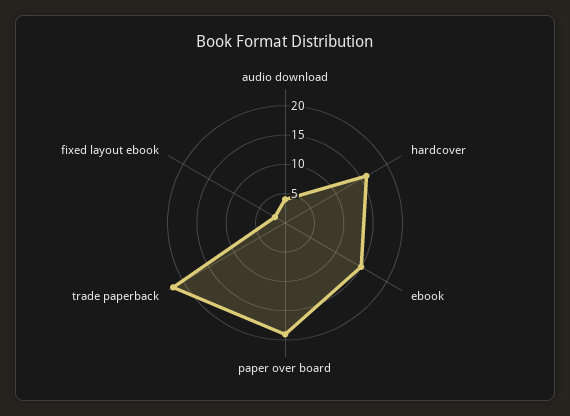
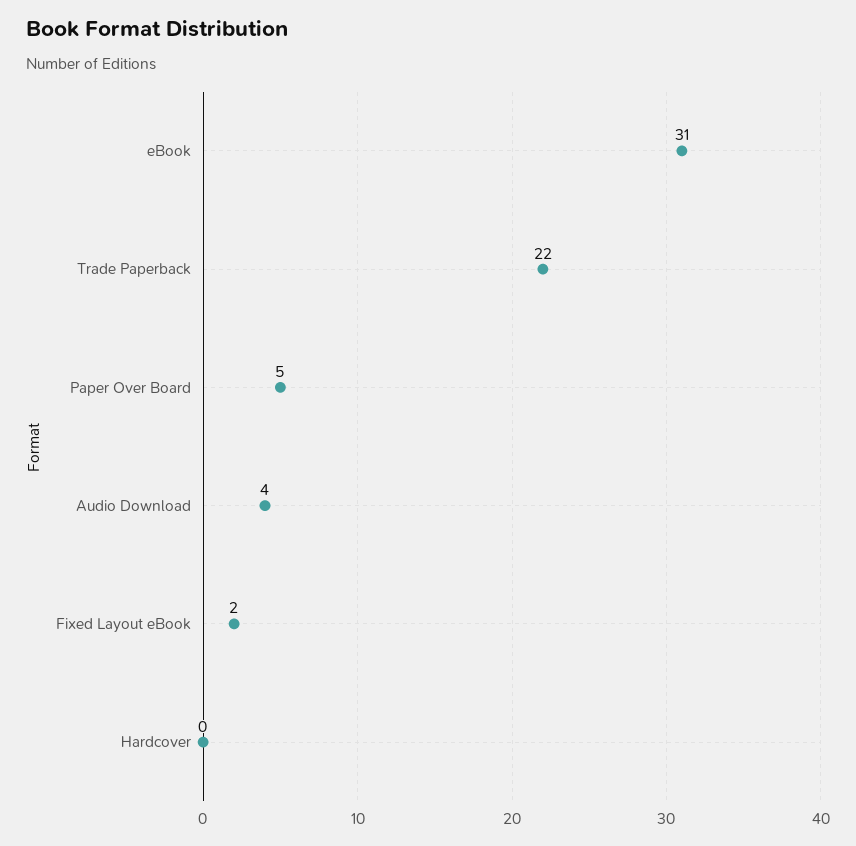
hardcover: 15 -> 0
ebook: 15 -> 31
paper over board: 20 -> 5

